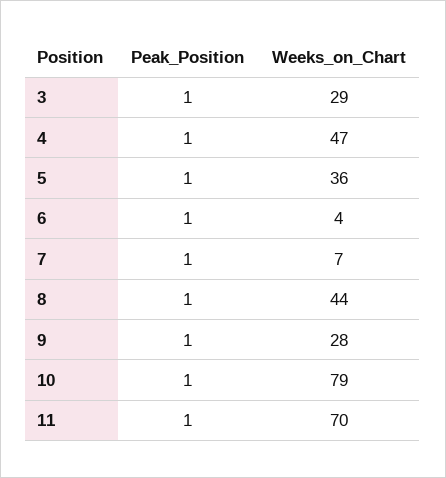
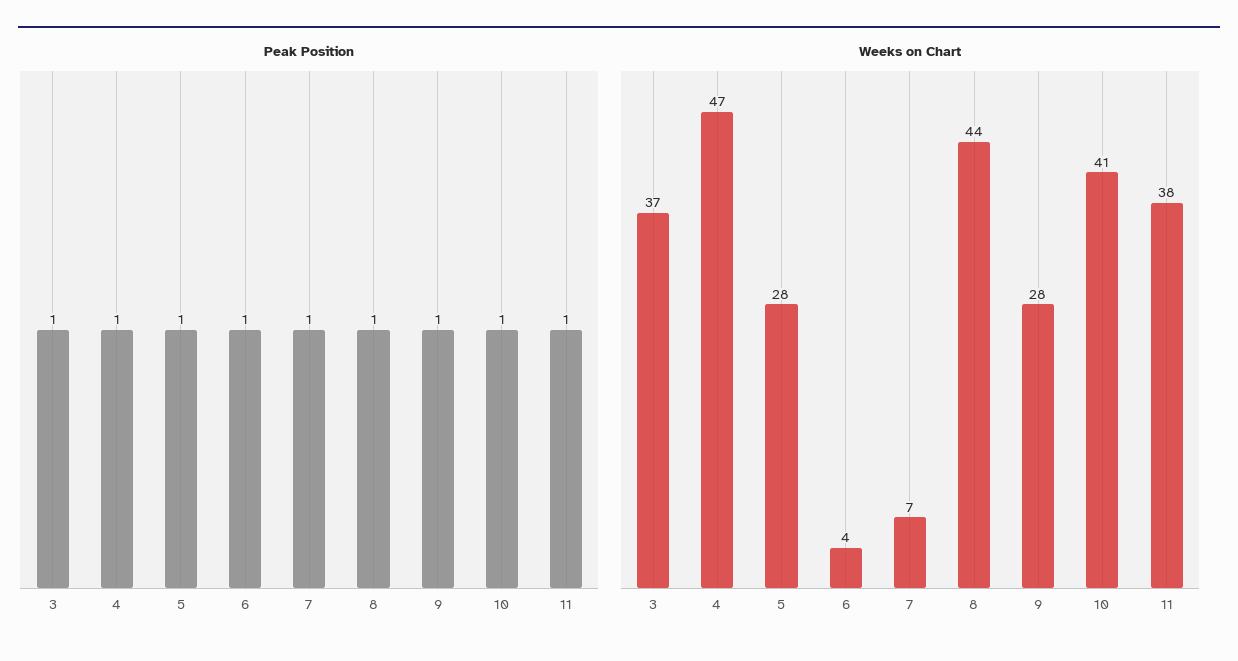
Weeks_on_Chart, 3: 29 -> 37
Weeks_on_Chart, 5: 36 -> 28
Weeks_on_Chart, 10: 79 -> 41
Weeks_on_Chart, 11: 70 -> 38

